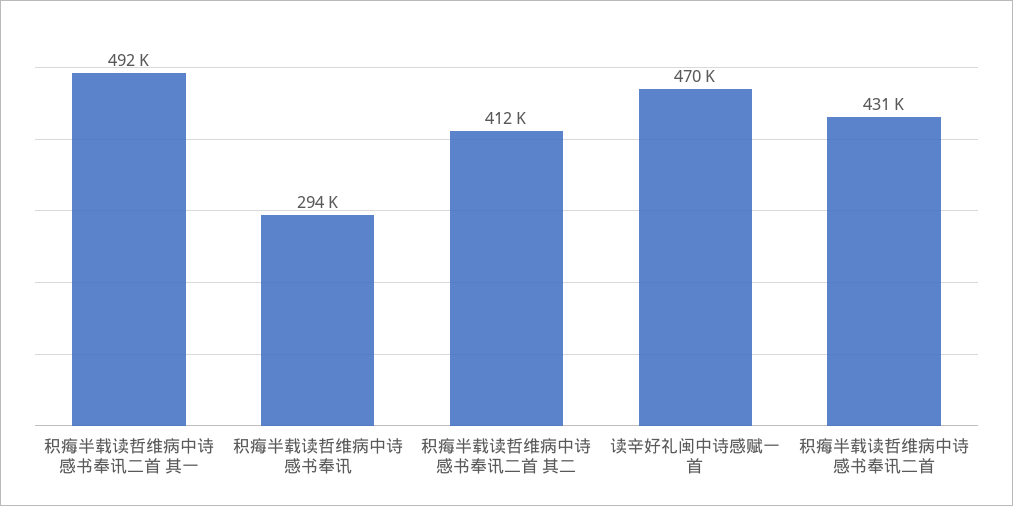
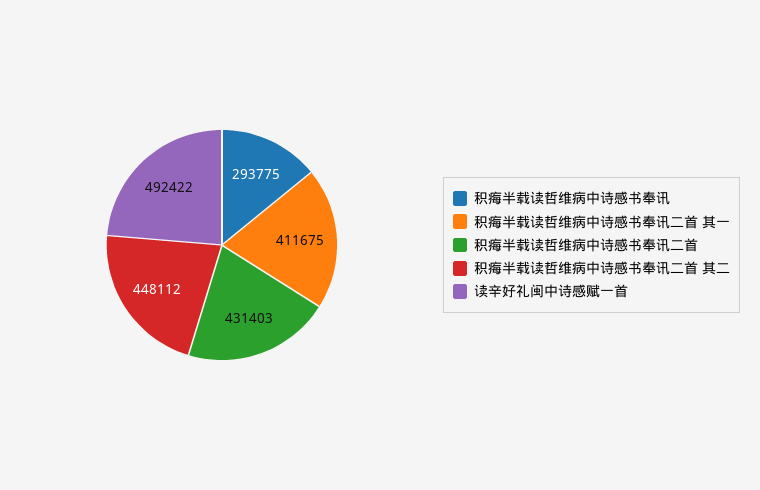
积痗半载读哲维病中诗感书奉讯二首 其一: 492000 -> 411675
积痗半载读哲维病中诗感书奉讯二首 其二: 412000 -> 448112
读辛好礼闽中诗感赋一首: 470000 -> 492422

